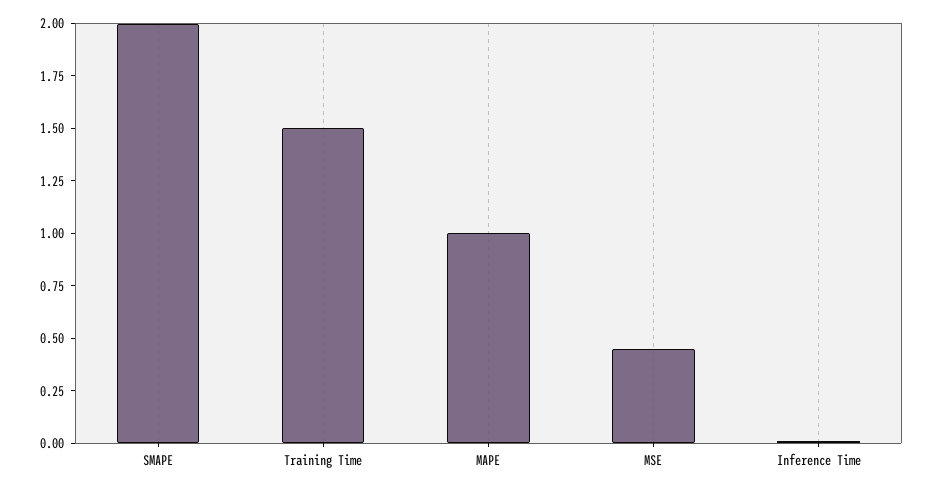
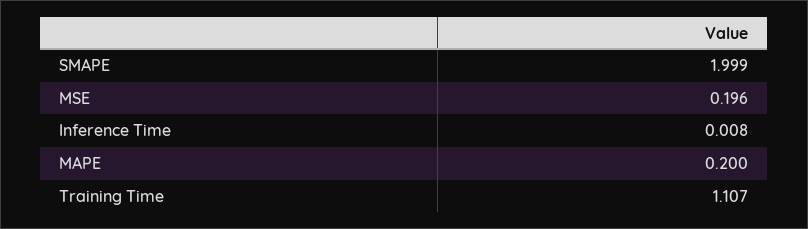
Training Time: 1.5 -> 1.107
MAPE: 1 -> 0.2
MSE: 0.45 -> 0.196

